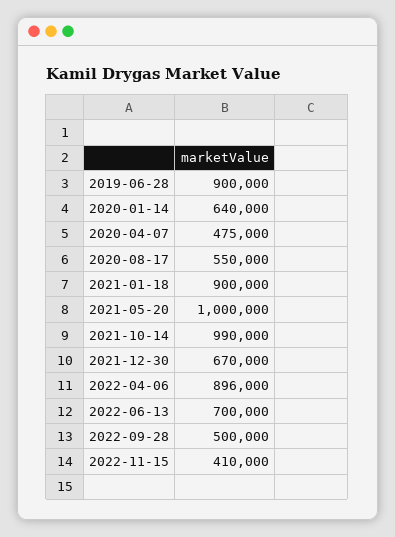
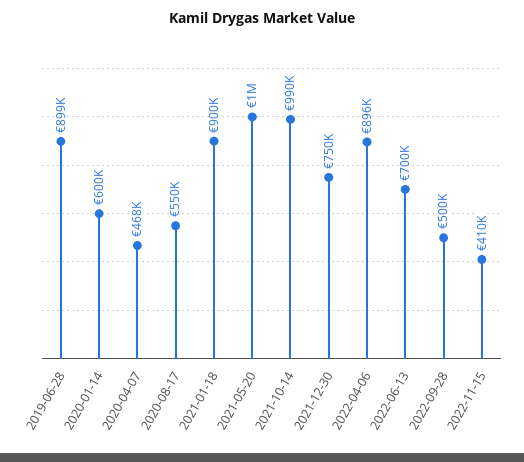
2019-06-28: 900000 -> 899000
2020-01-14: 640000 -> 600000
2020-04-07: 475000 -> 468000
2021-12-30: 670000 -> 750000

